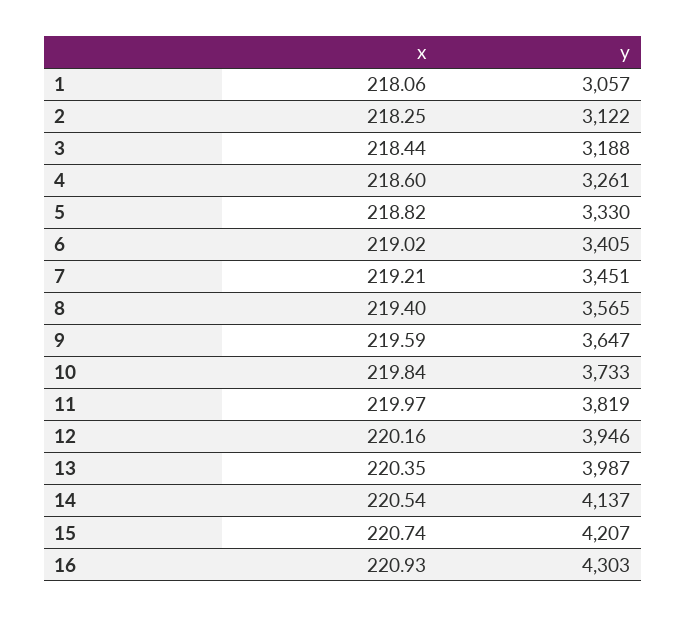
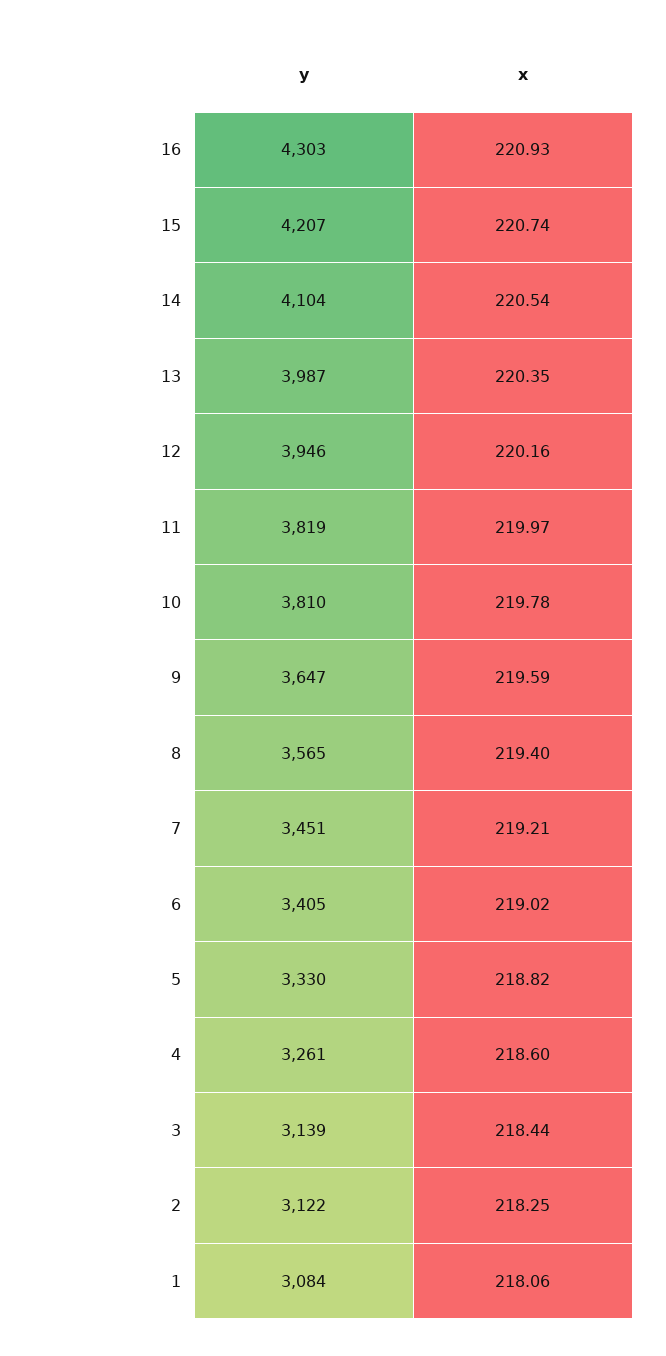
y, 1: 3057 -> 3084
y, 3: 3188 -> 3139
x, 10: 219.84 -> 219.78
y, 10: 3733 -> 3810
y, 14: 4137 -> 4104

